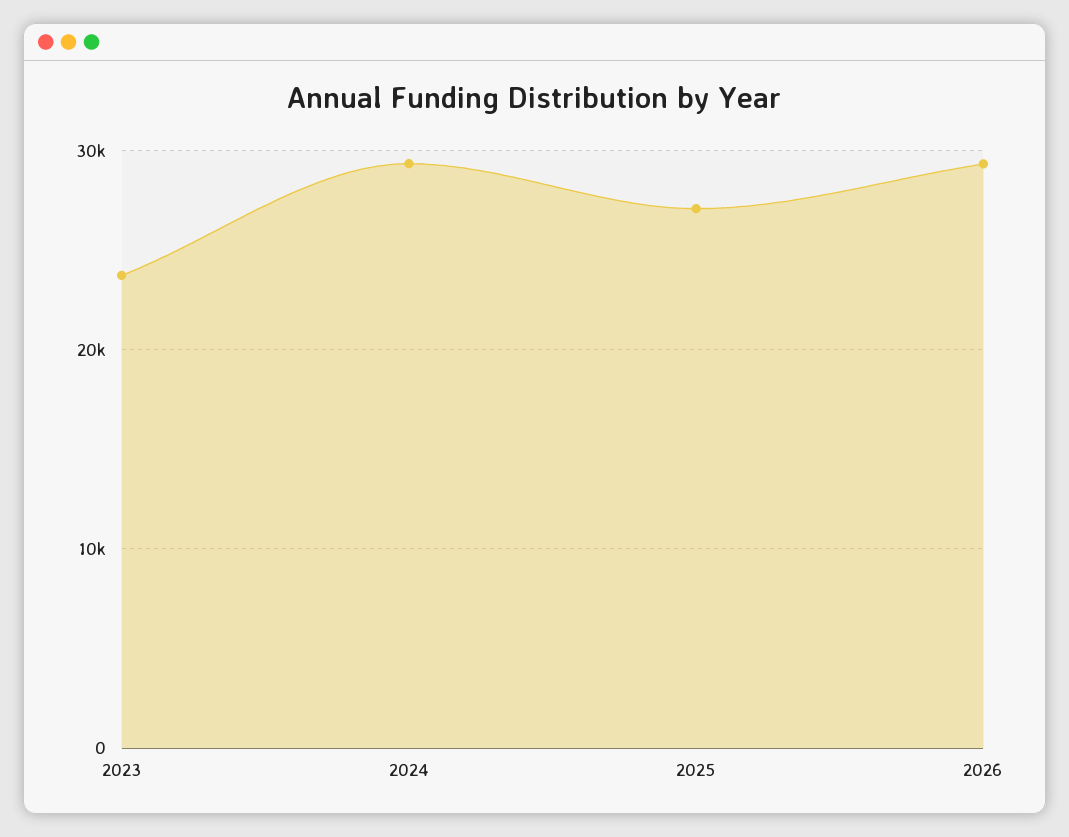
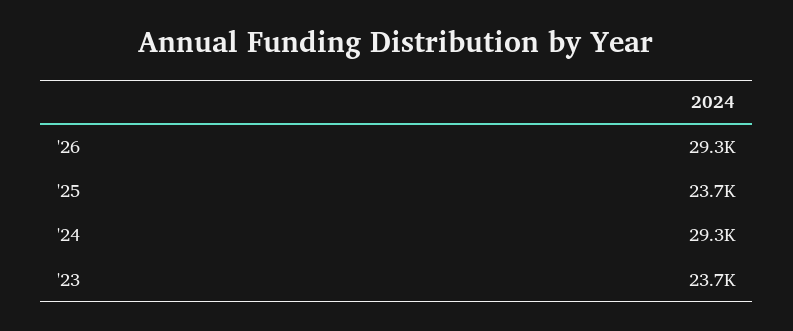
2025: 27000 -> 23700

